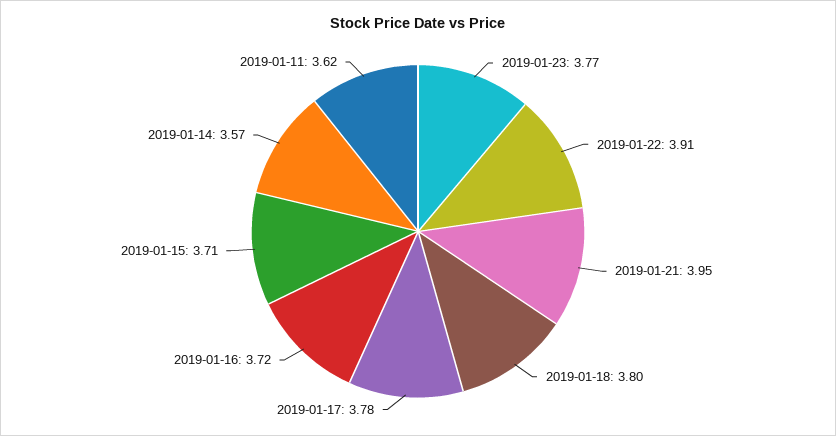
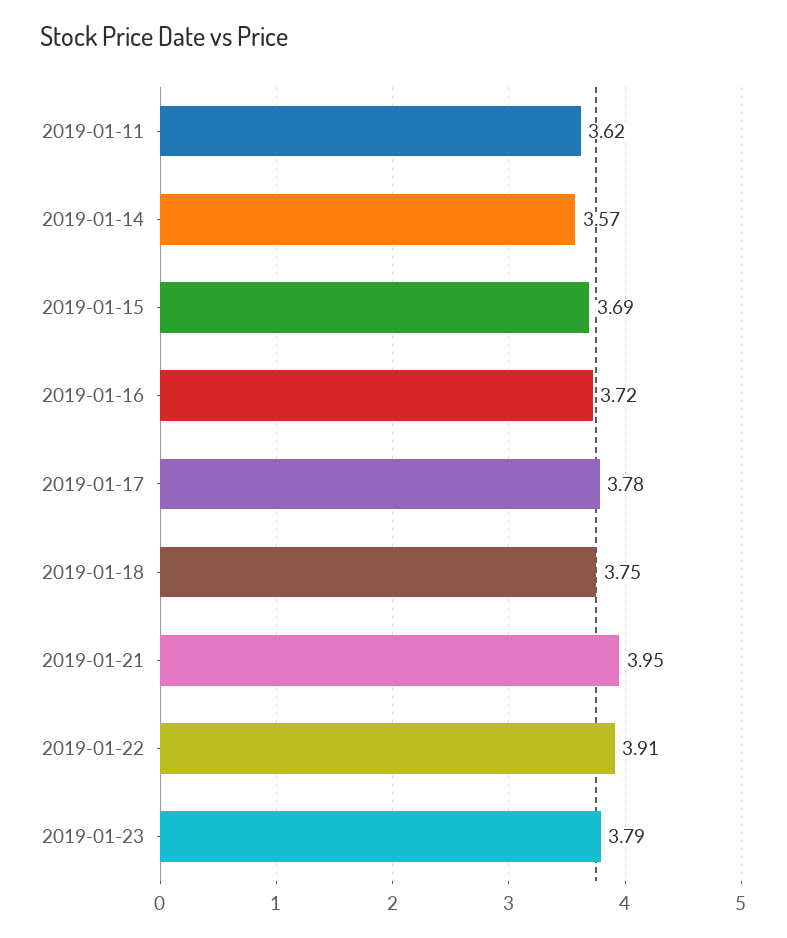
2019-01-23: 3.77 -> 3.79
2019-01-18: 3.8 -> 3.75
2019-01-15: 3.71 -> 3.69

